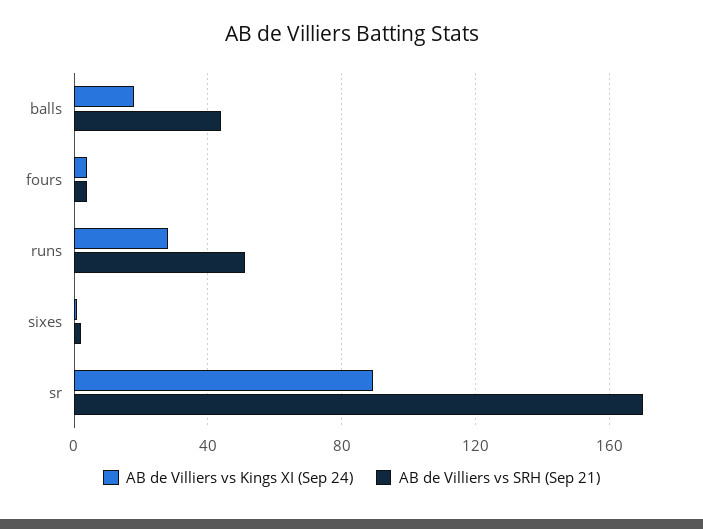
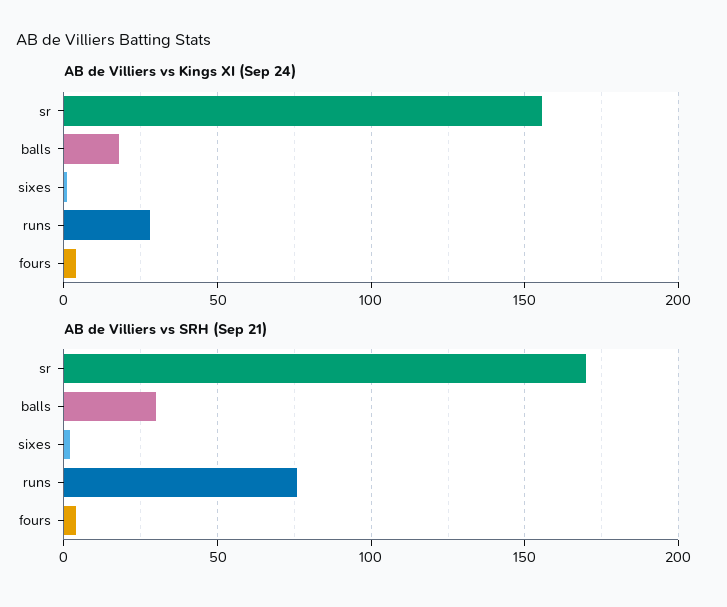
AB de Villiers vs SRH (Sep 21), balls: 45 -> 30
AB de Villiers vs SRH (Sep 21), runs: 50 -> 75
AB de Villiers vs Kings XI (Sep 24), sr: 90 -> 155

